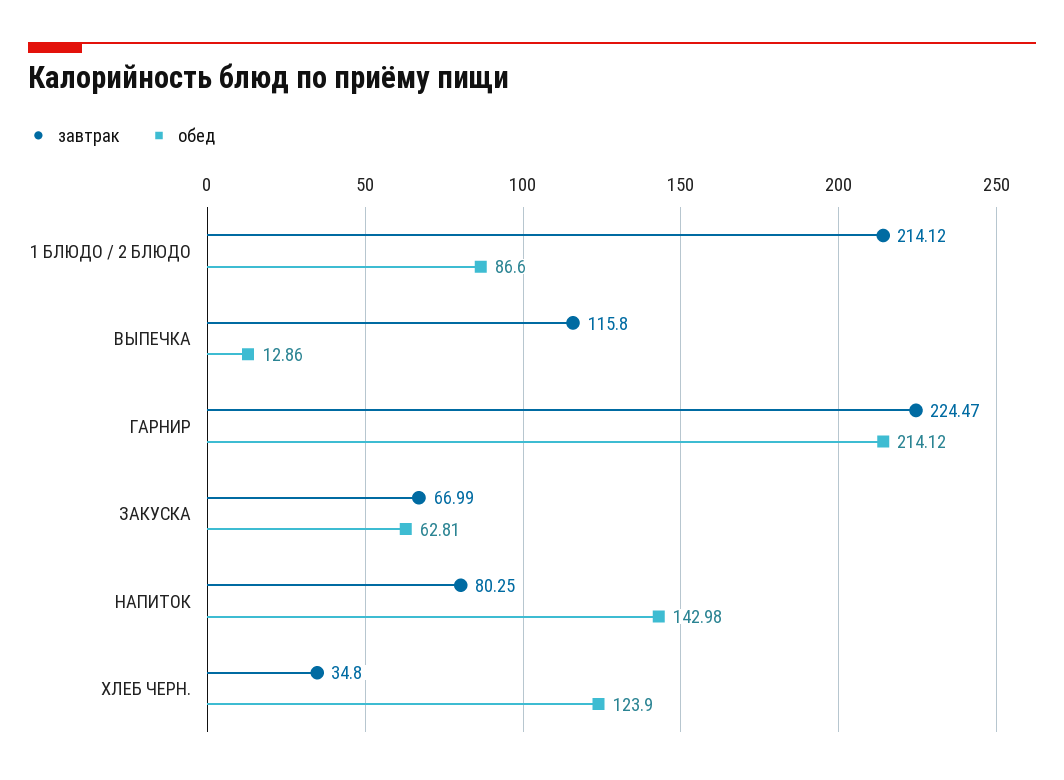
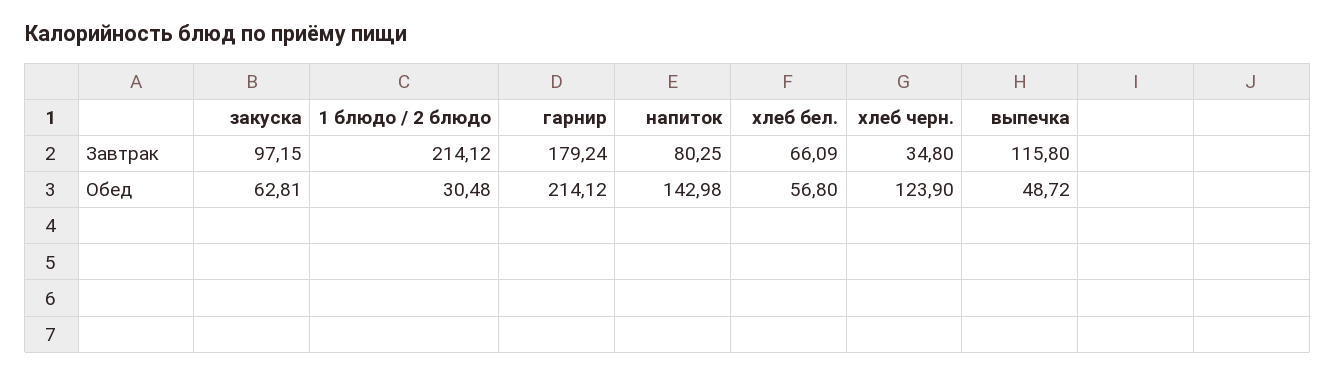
обед, 1 БЛЮДО / 2 БЛЮДО: 86.6 -> 30.48
обед, ВЫПЕЧКА: 12.86 -> 48.72
завтрак, ГАРНИР: 224.47 -> 179.24
завтрак, ЗАКУСКА: 66.99 -> 97.15
завтрак, хлеб бел.: none -> 66.09
обед, хлеб бел.: none -> 56.8

